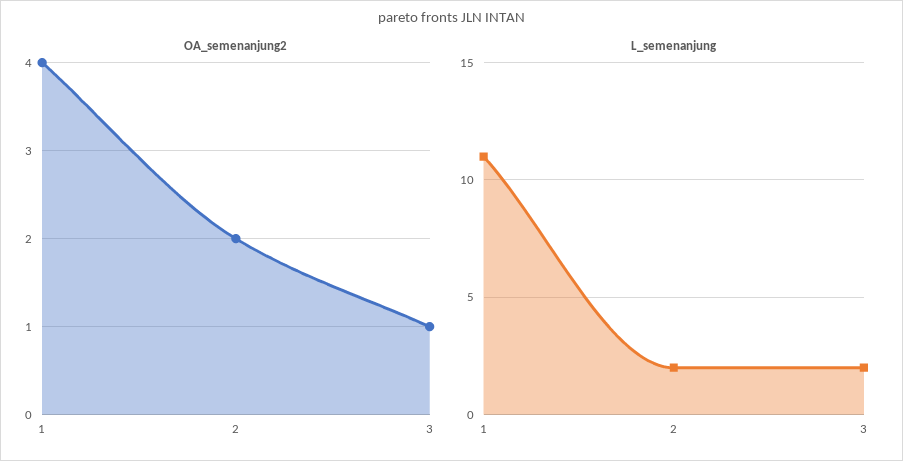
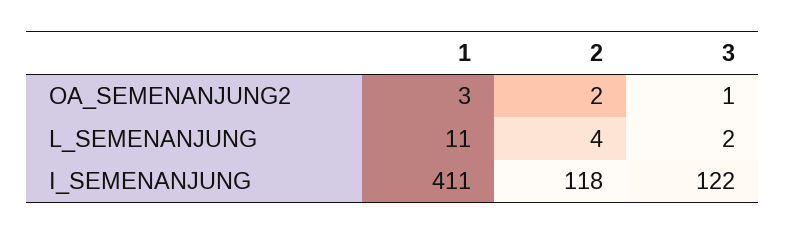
OA_semenanjung2, 1: 4 -> 3
L_semenanjung, 2: 2 -> 4
I_SEMENANJUNG, 1: none -> 411
I_SEMENANJUNG, 2: none -> 118
I_SEMENANJUNG, 3: none -> 122

